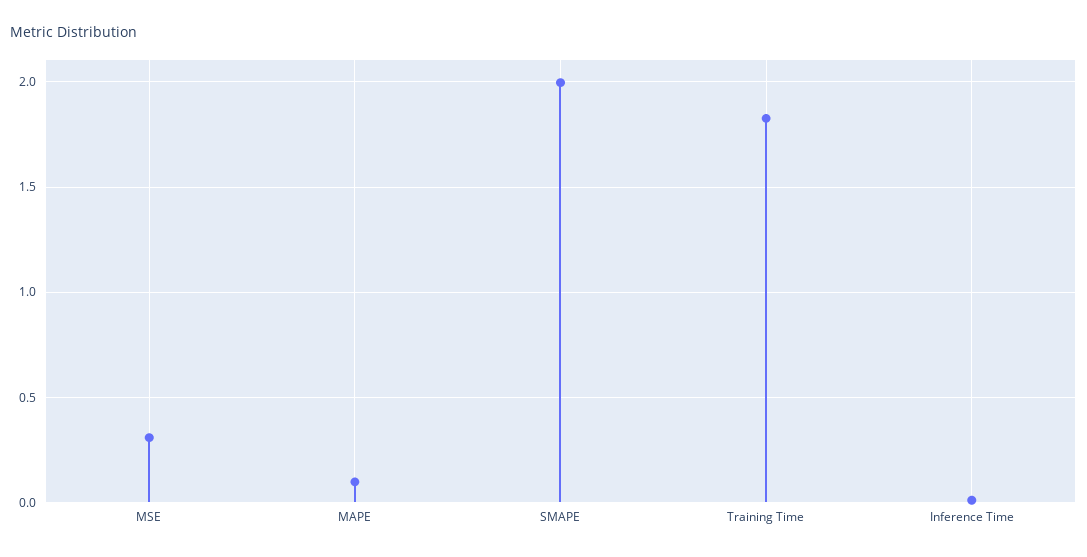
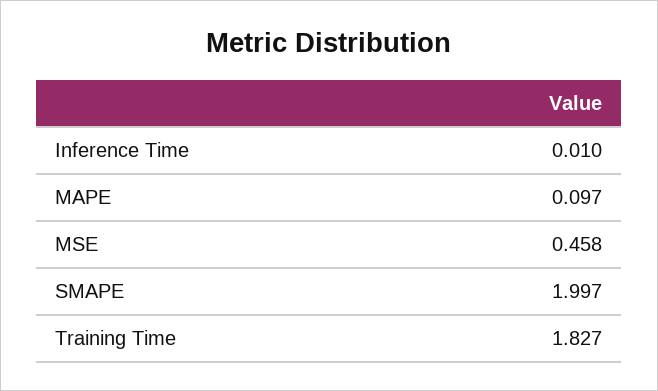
MSE: 0.3 -> 0.458

